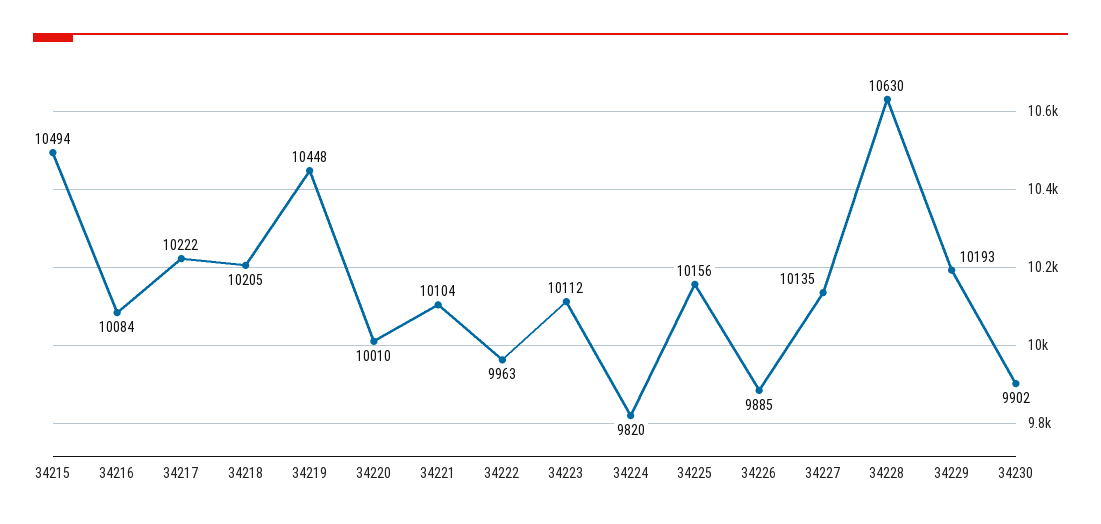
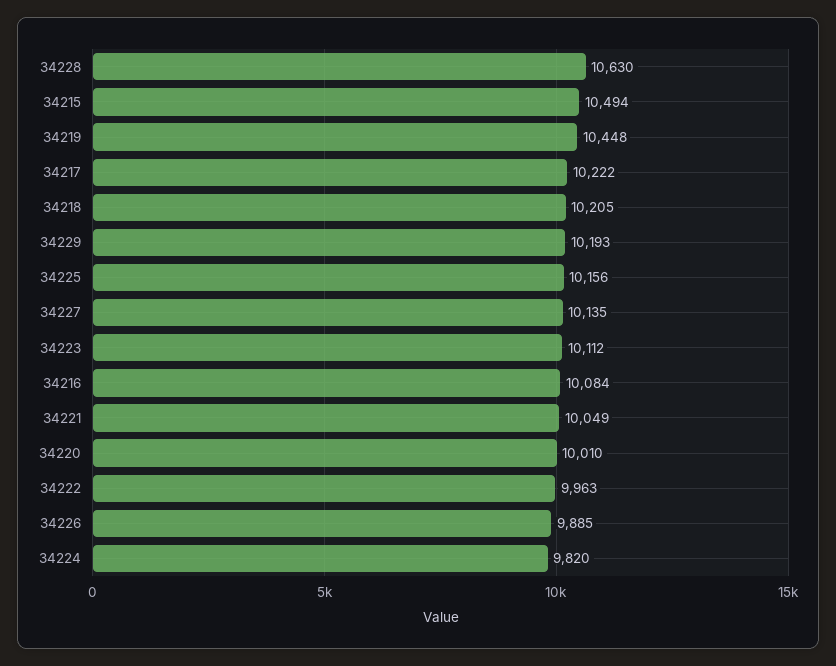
34221: 10104 -> 10049
34230: 9902 -> none

